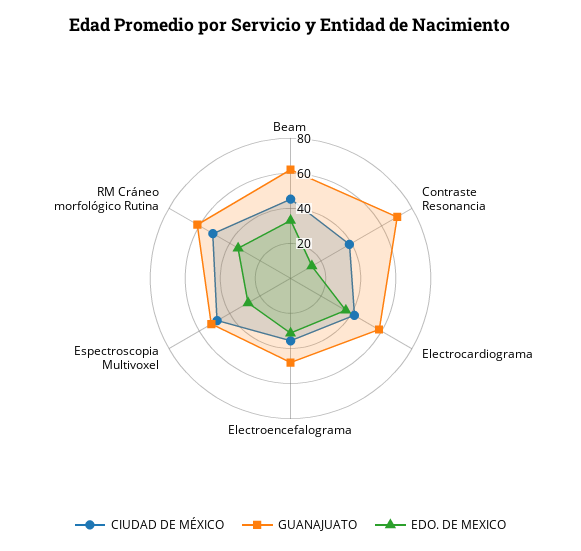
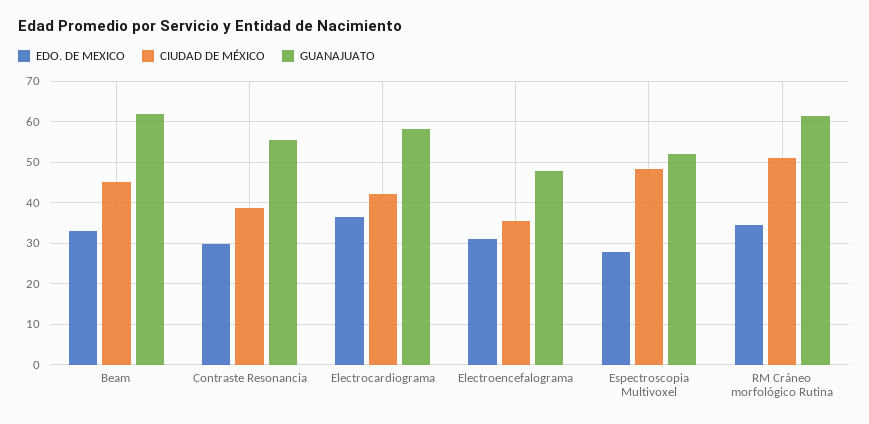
GUANAJUATO, Contraste Resonancia: 70 -> 56
EDO. DE MEXICO, Contraste Resonancia: 15 -> 30

